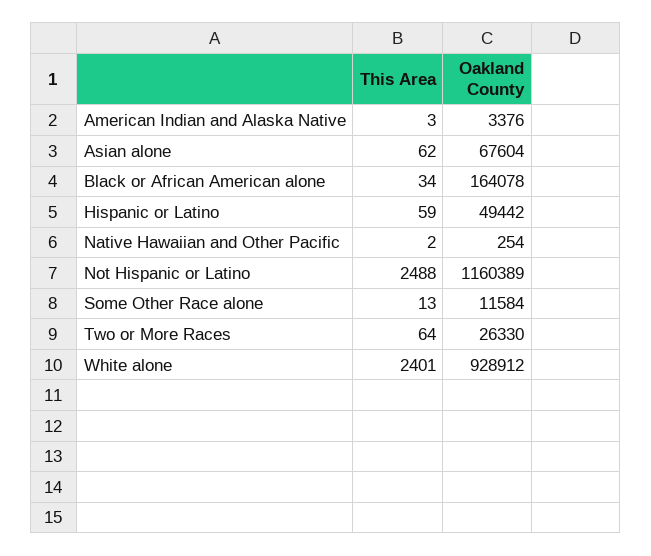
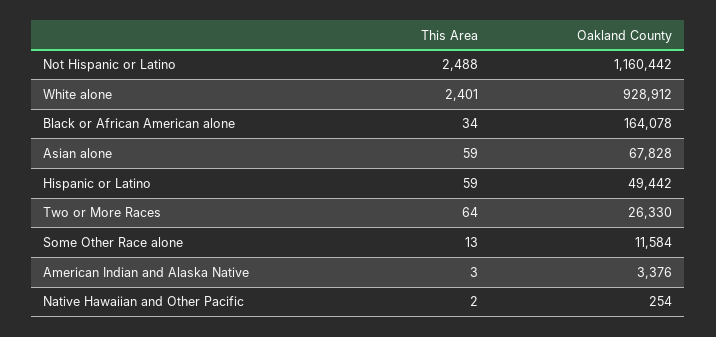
This Area, Asian alone: 62 -> 59
Oakland County, Asian alone: 67604 -> 67828
Oakland County, Not Hispanic or Latino: 1160389 -> 1160442

